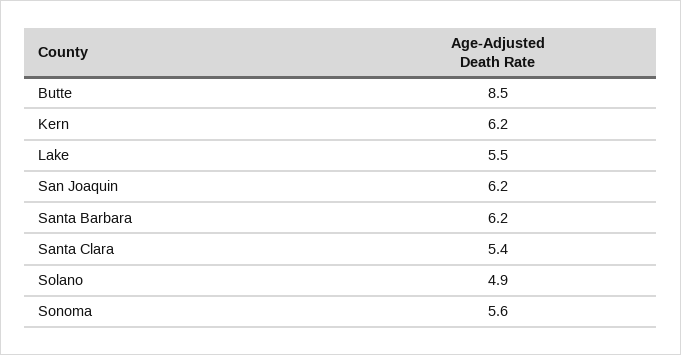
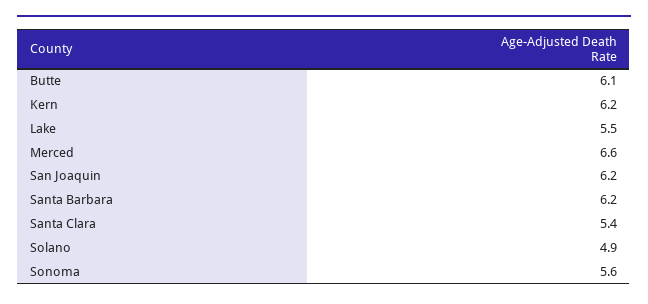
Butte: 8.5 -> 6.1
Merced: none -> 6.6

